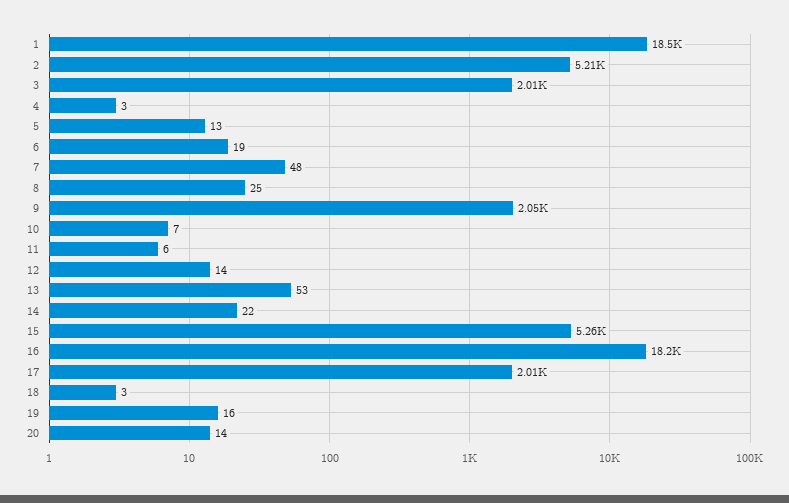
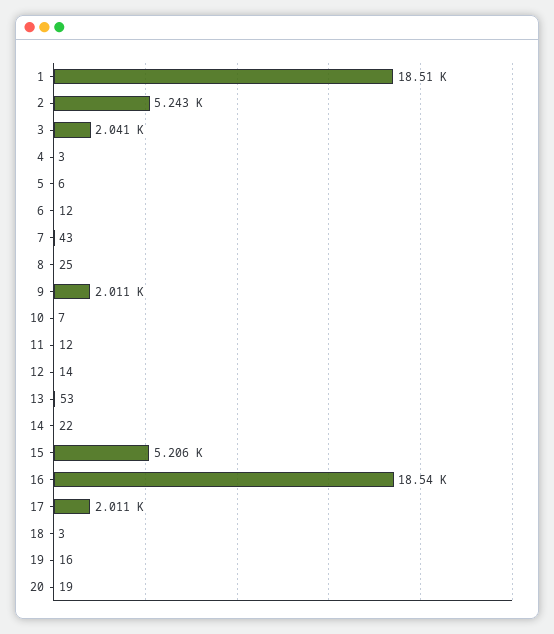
2: 5210 -> 5243
3: 2010 -> 2041
5: 13 -> 6
6: 19 -> 12
7: 48 -> 43
9: 2050 -> 2011
11: 6 -> 12
15: 5260 -> 5206
16: 18200 -> 18540
20: 14 -> 19

